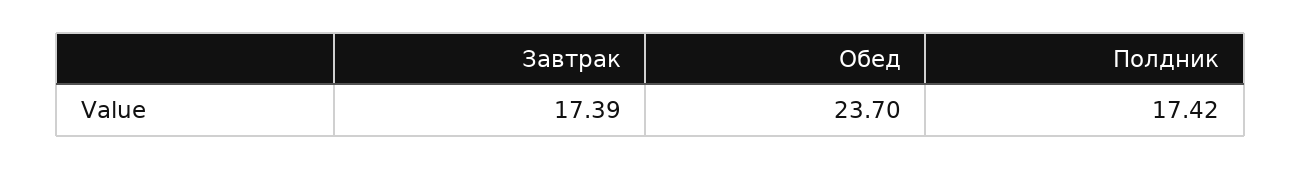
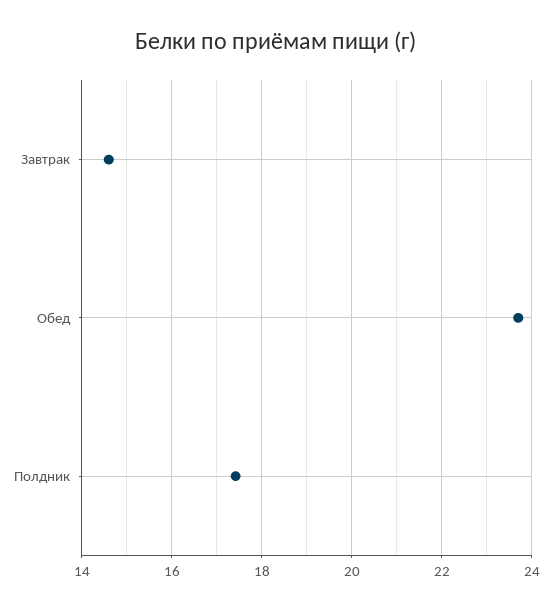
Завтрак: 17.39 -> 14.6

